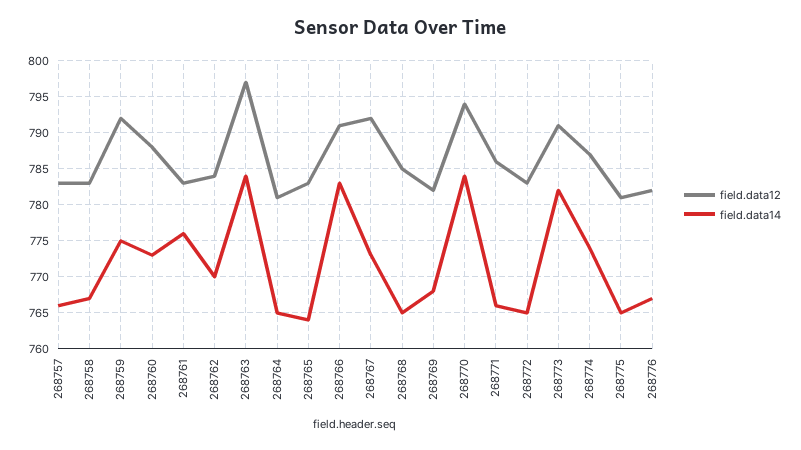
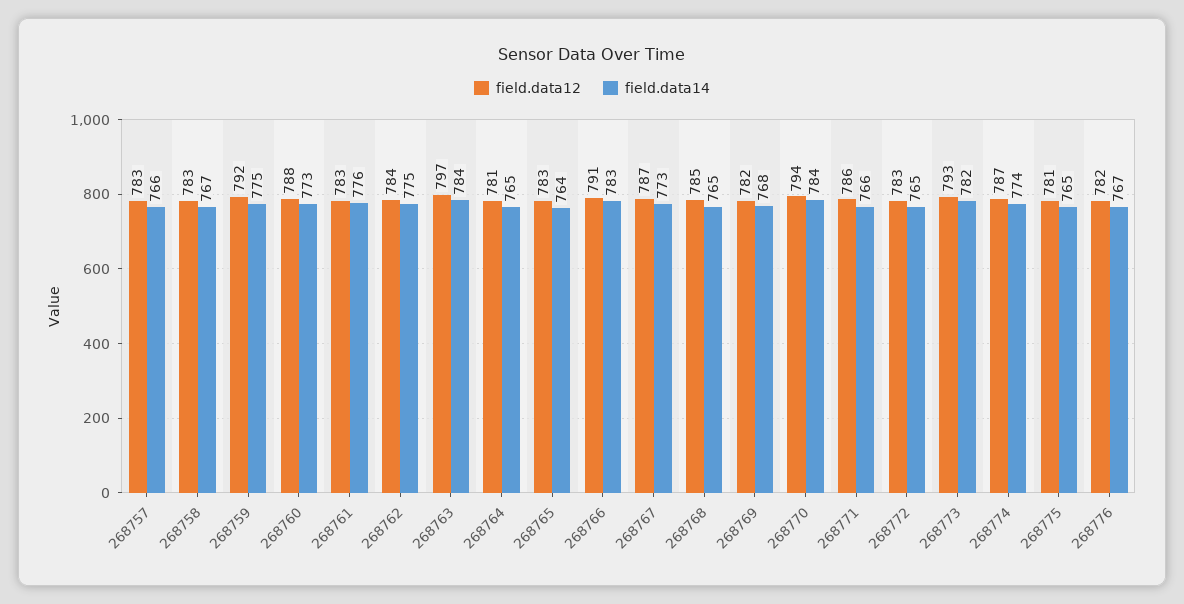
field.data14, 268762: 770 -> 775
field.data12, 268767: 792 -> 787
field.data12, 268773: 791 -> 793

